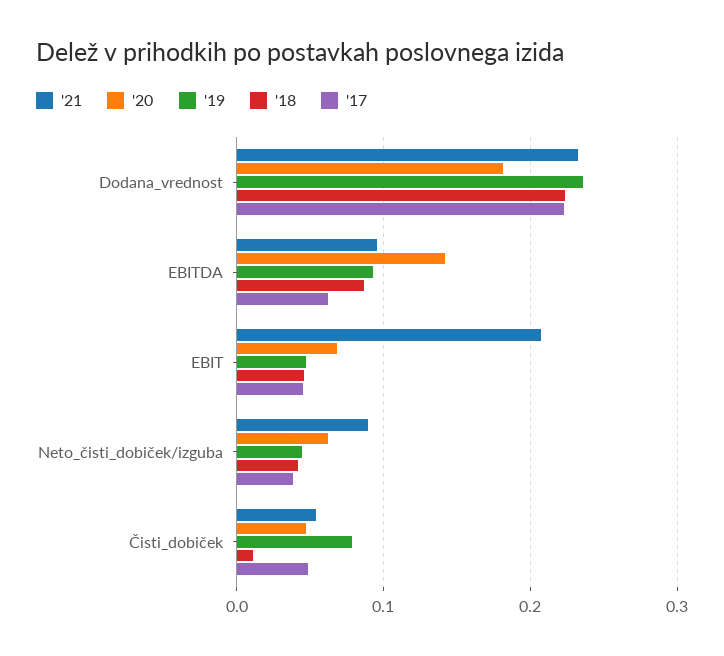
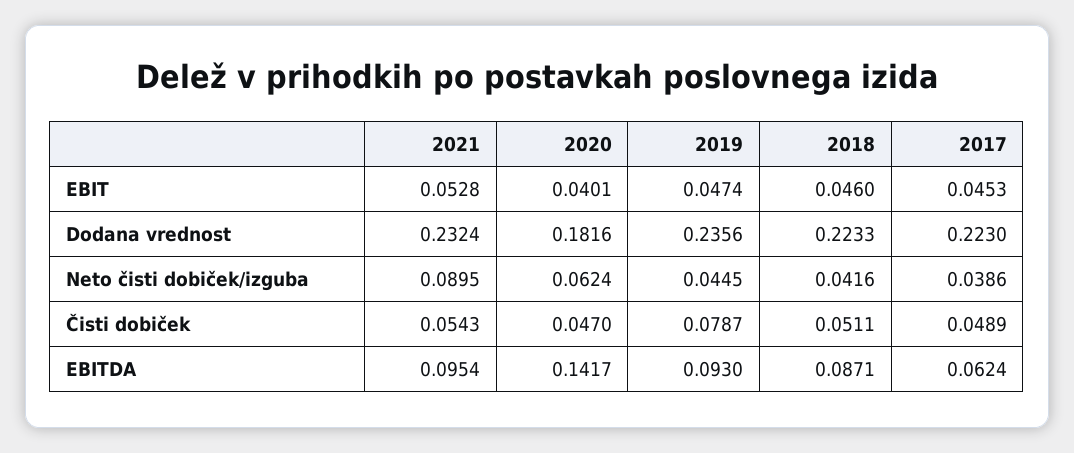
'21, EBIT: 0.21 -> 0.0528
'20, EBIT: 0.07 -> 0.0401
'18, Čisti_dobiček: 0.01 -> 0.0511

